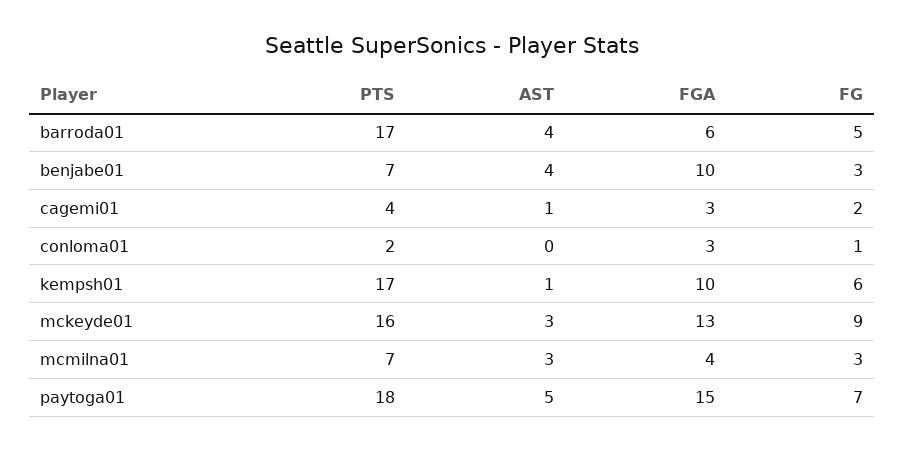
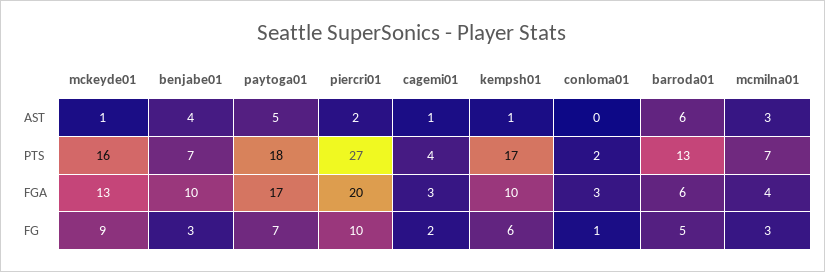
PTS, barroda01: 17 -> 13
AST, barroda01: 4 -> 6
AST, mckeyde01: 3 -> 1
FGA, paytoga01: 15 -> 17
AST, piercri01: none -> 2
PTS, piercri01: none -> 27
FGA, piercri01: none -> 20
FG, piercri01: none -> 10

